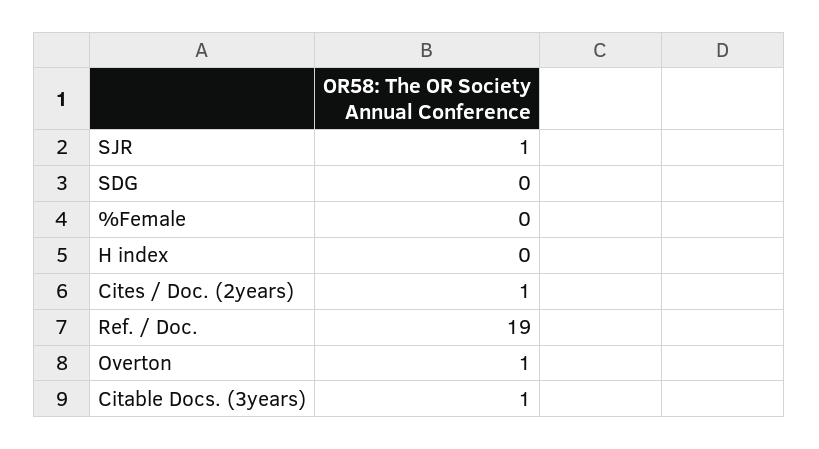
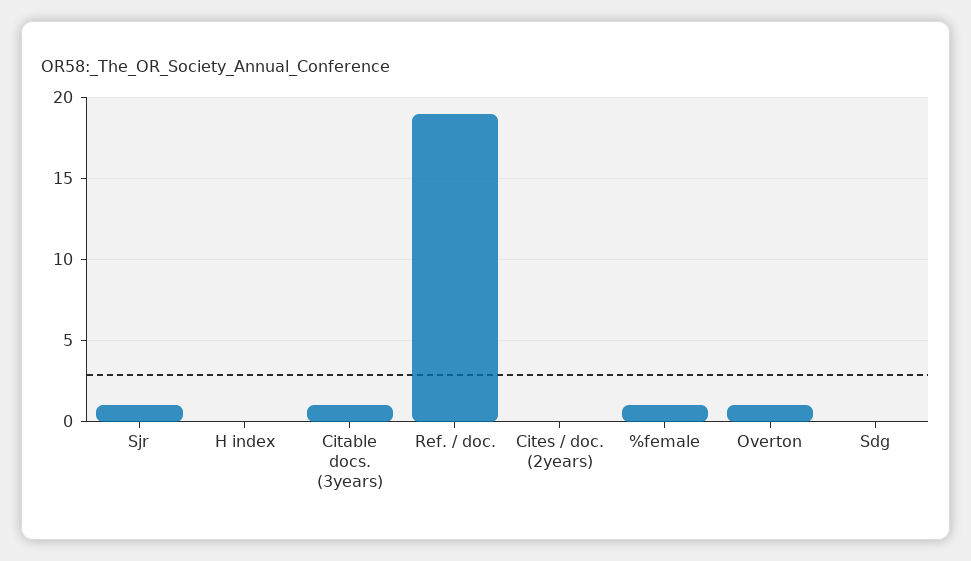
%Female: 0 -> 1
Cites / Doc. (2years): 1 -> 0

